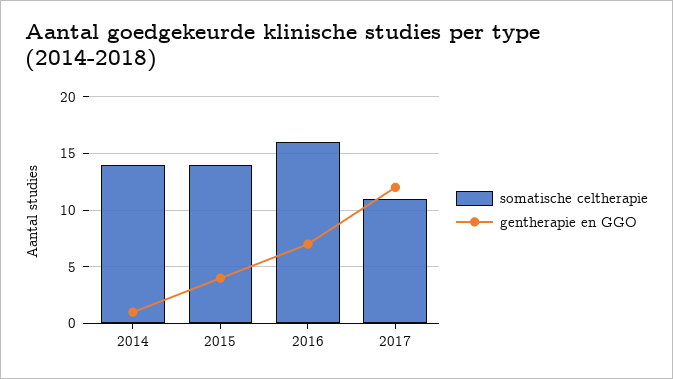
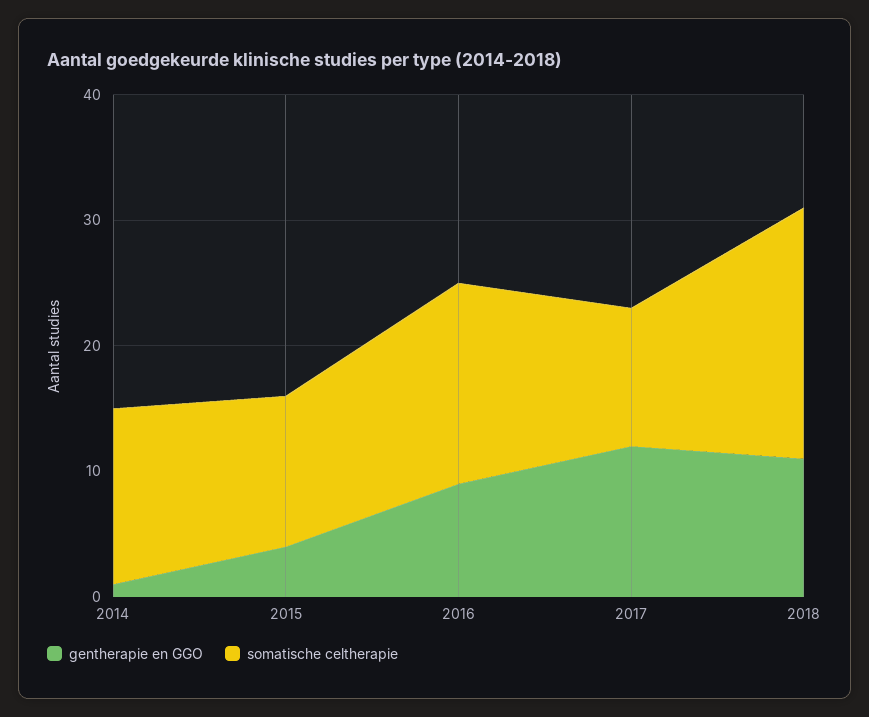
somatische celtherapie, 2015: 14 -> 12
gentherapie en GGO, 2016: 7 -> 9
gentherapie en GGO, 2018: none -> 11
somatische celtherapie, 2018: none -> 20

